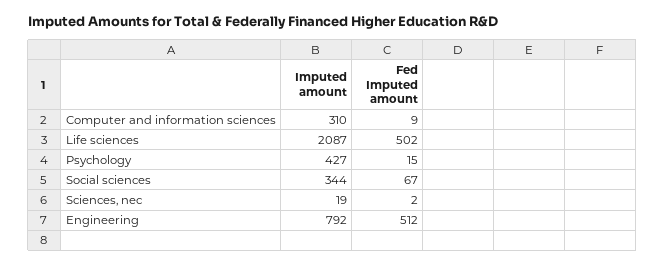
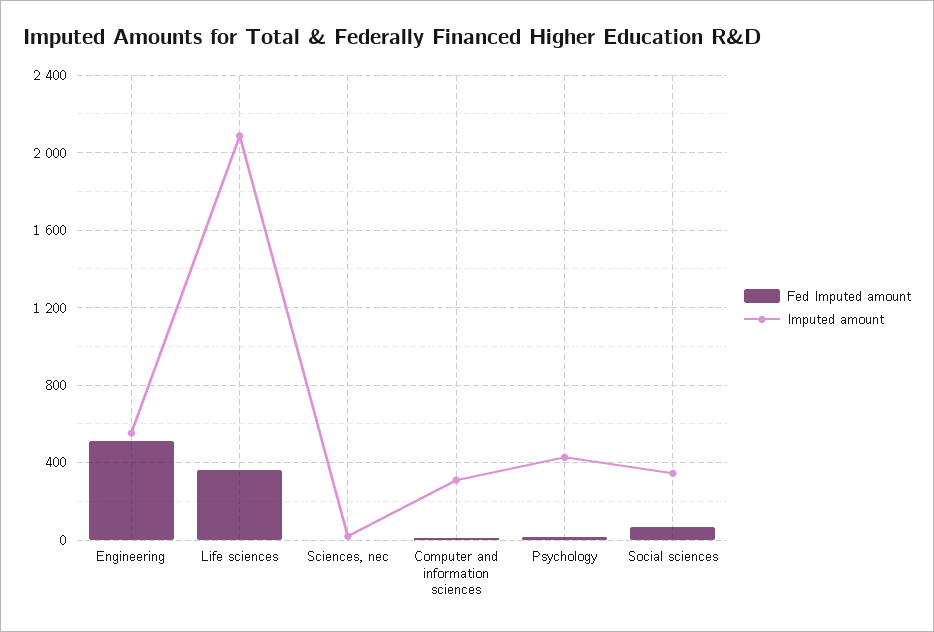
Fed Imputed amount, Life sciences: 502 -> 350
Imputed amount, Engineering: 792 -> 550

